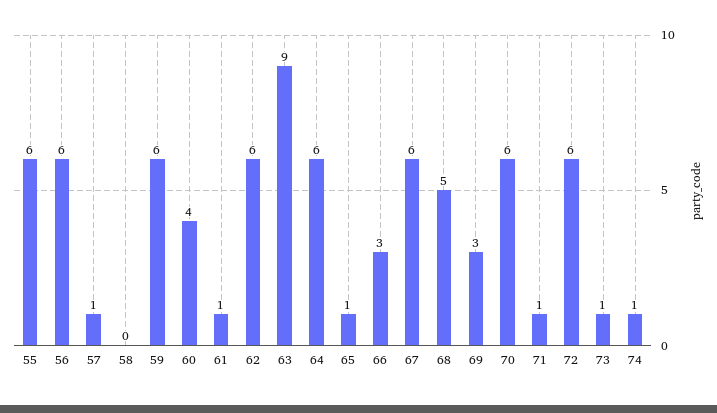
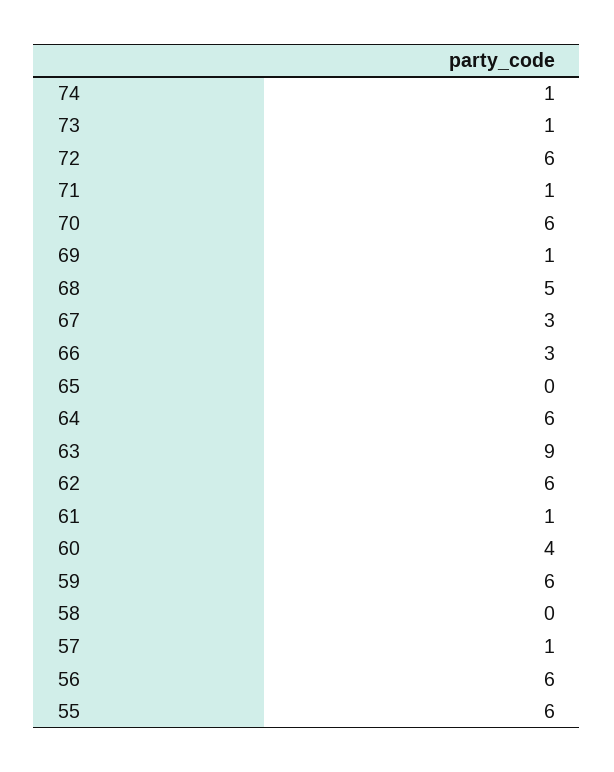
65: 1 -> 0
67: 6 -> 3
69: 3 -> 1

